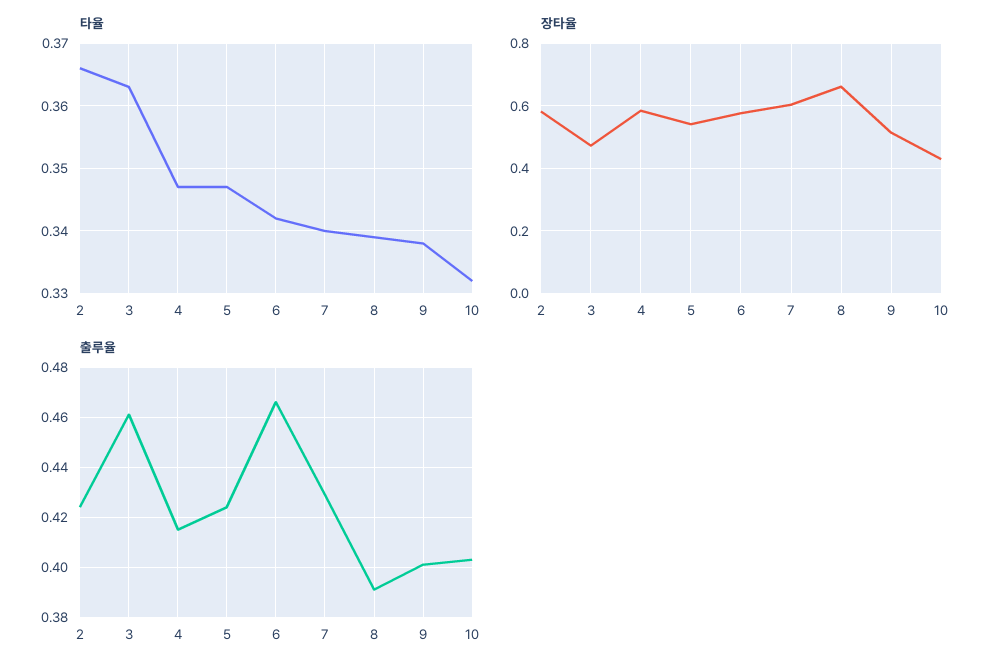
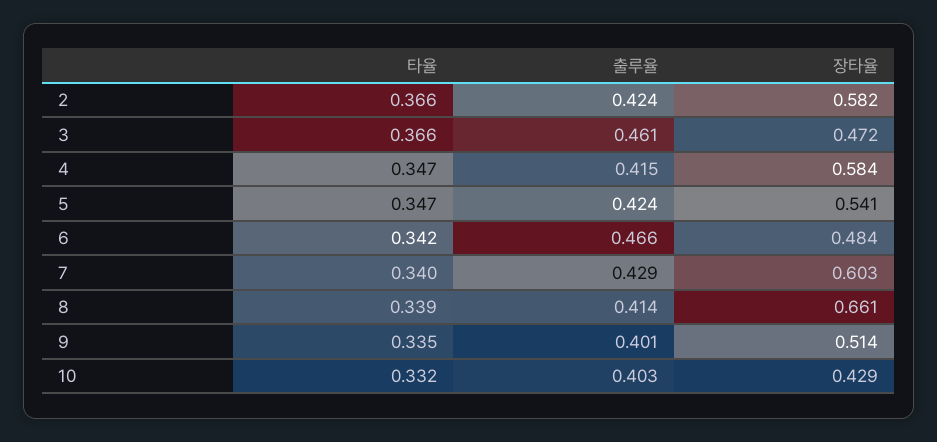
타율, 3: 0.363 -> 0.366
타율, 9: 0.338 -> 0.335
장타율, 6: 0.58 -> 0.484
출루율, 8: 0.39 -> 0.414

